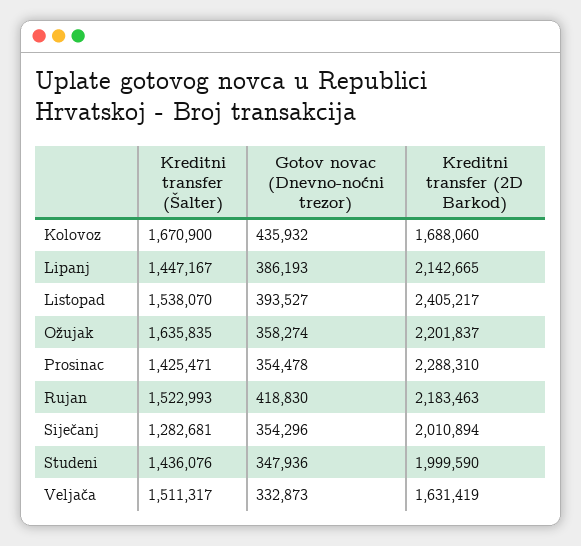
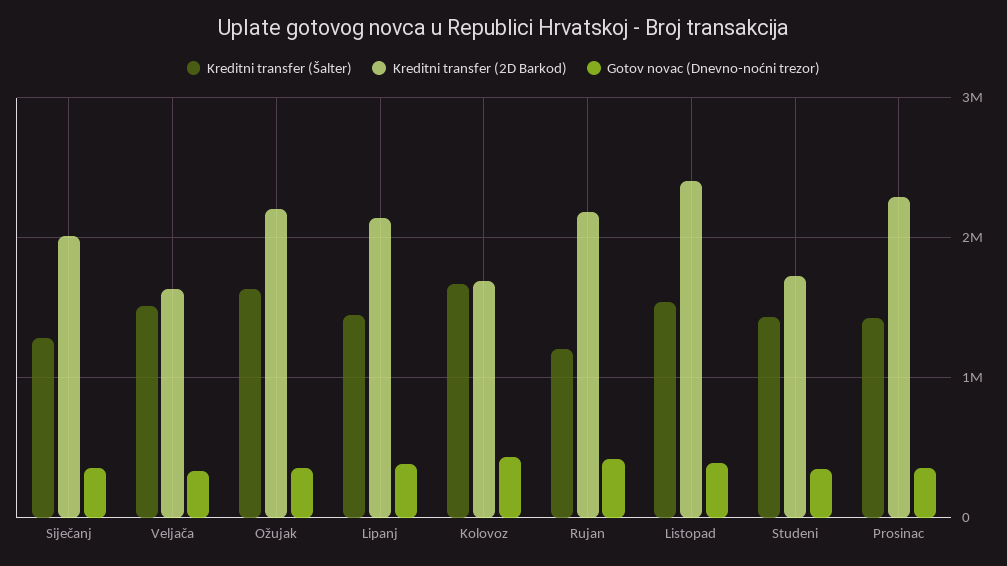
Kreditni transfer (Šalter), Rujan: 1522993 -> 1200000
Kreditni transfer (2D Barkod), Studeni: 1999590 -> 1700000

